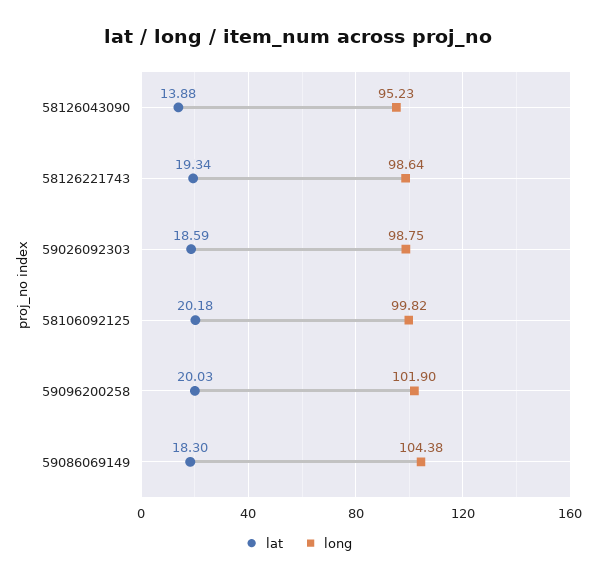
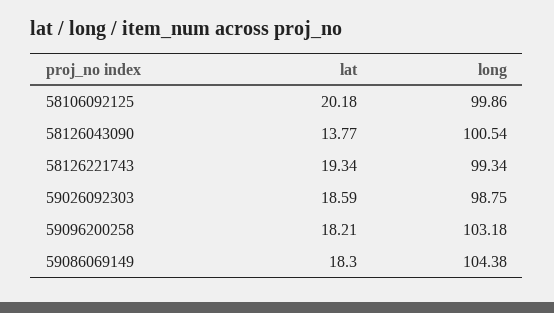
lat, 58126043090: 13.88 -> 13.77
long, 58126043090: 95.23 -> 100.54
long, 58126221743: 98.64 -> 99.34
long, 58106092125: 99.82 -> 99.86
lat, 59096200258: 20.03 -> 18.21
long, 59096200258: 101.9 -> 103.18

